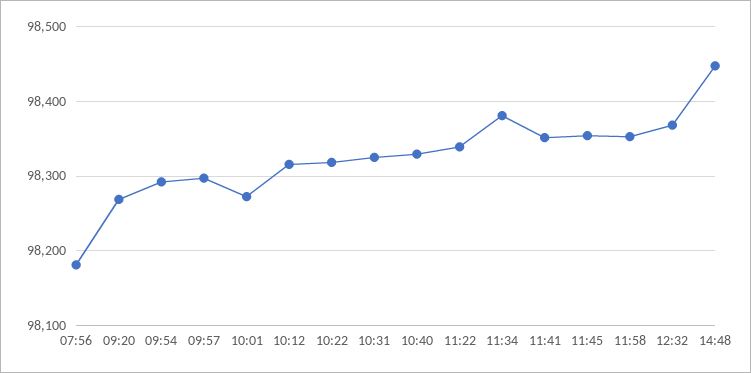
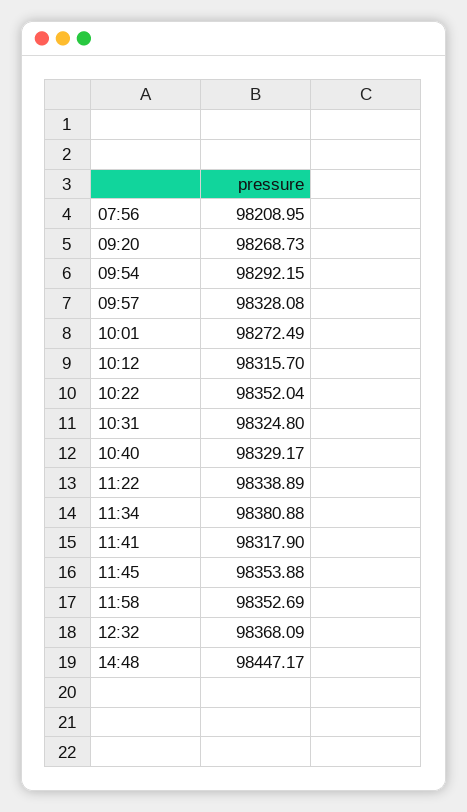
07:56: 98180 -> 98208.95
09:57: 98300 -> 98328.08
10:22: 98320 -> 98352.04
11:41: 98350 -> 98317.9

